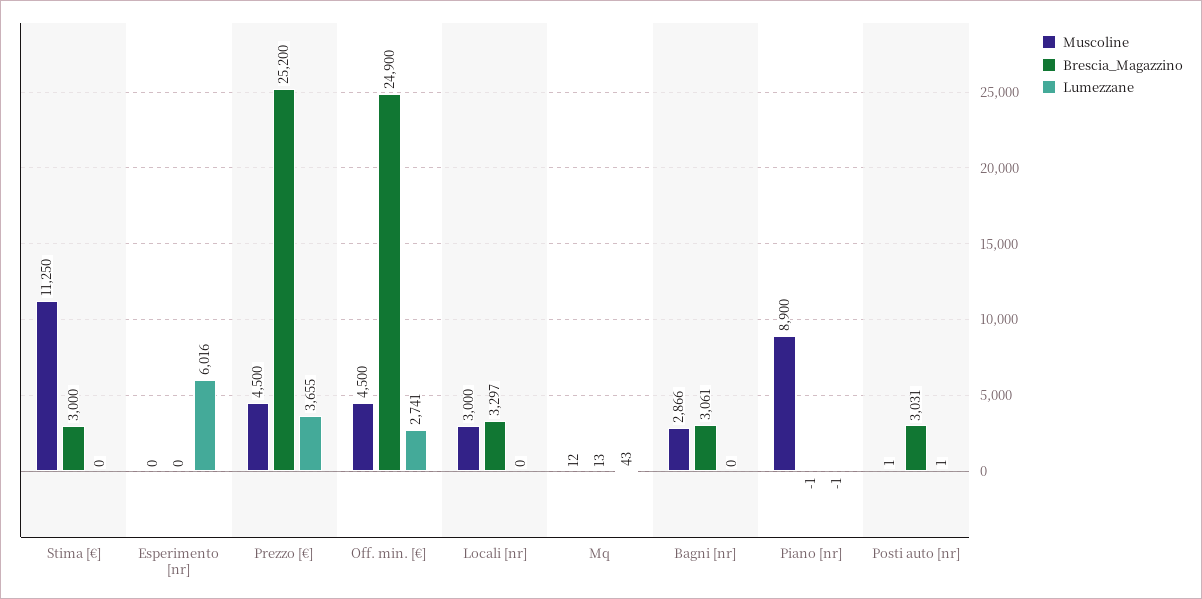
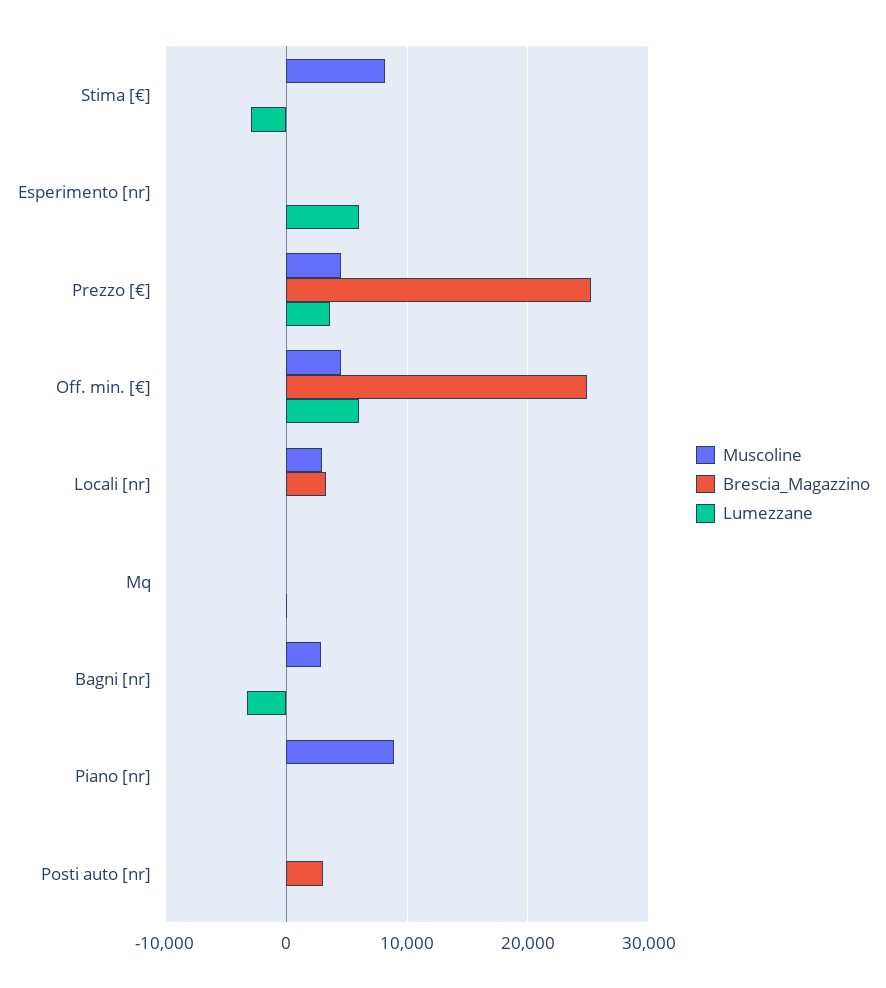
Muscoline, Stima [€]: 11250 -> 8000
Brescia_Magazzino, Stima [€]: 3000 -> 0
Lumezzane, Stima [€]: 0 -> -3000
Lumezzane, Off. min. [€]: 2741 -> 6000
Brescia_Magazzino, Bagni [nr]: 3061 -> 0
Lumezzane, Bagni [nr]: 0 -> -3000

